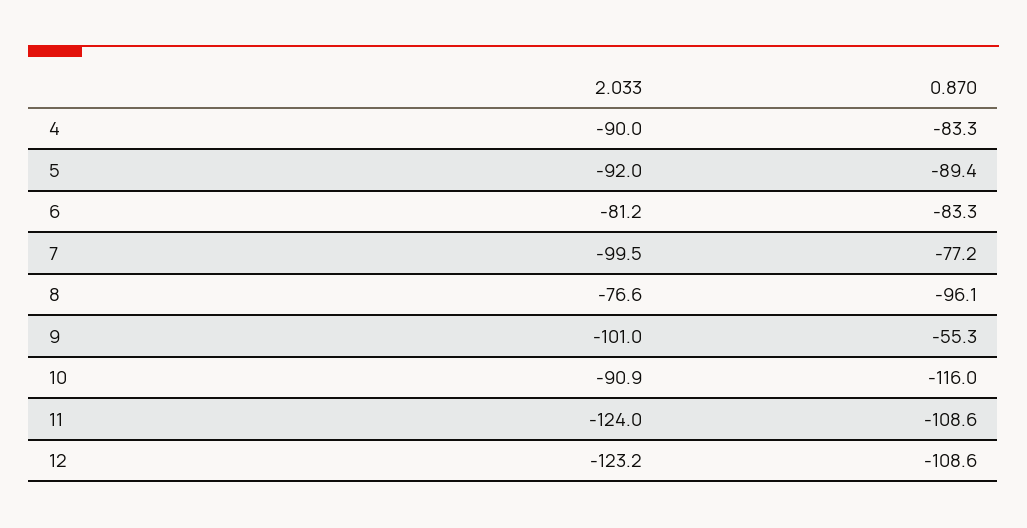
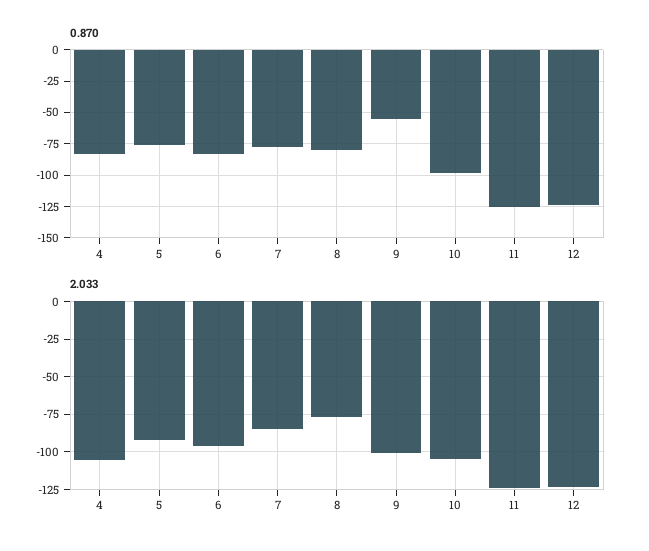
2.033, 4: -90 -> -105
0.870, 5: -89.4 -> -75
2.033, 6: -81.2 -> -95
2.033, 7: -99.5 -> -85
0.870, 8: -96.1 -> -80
2.033, 10: -90.9 -> -105
0.870, 10: -116 -> -100
0.870, 11: -108.6 -> -125
0.870, 12: -108.6 -> -125

